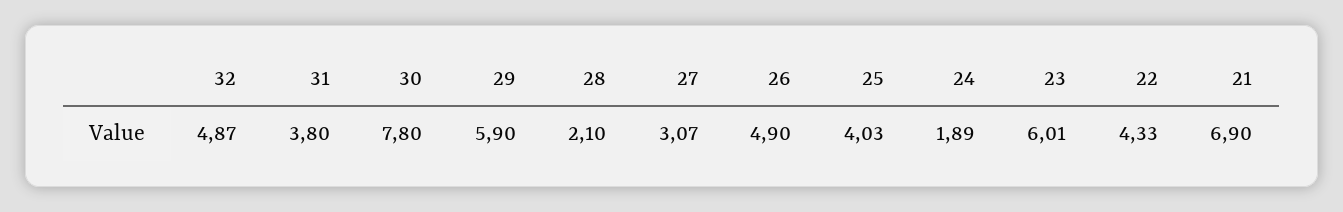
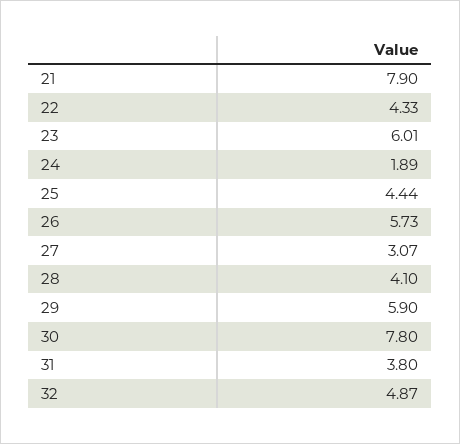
28: 2.1 -> 4.1
26: 4.9 -> 5.73
25: 4.03 -> 4.44
21: 6.9 -> 7.9

